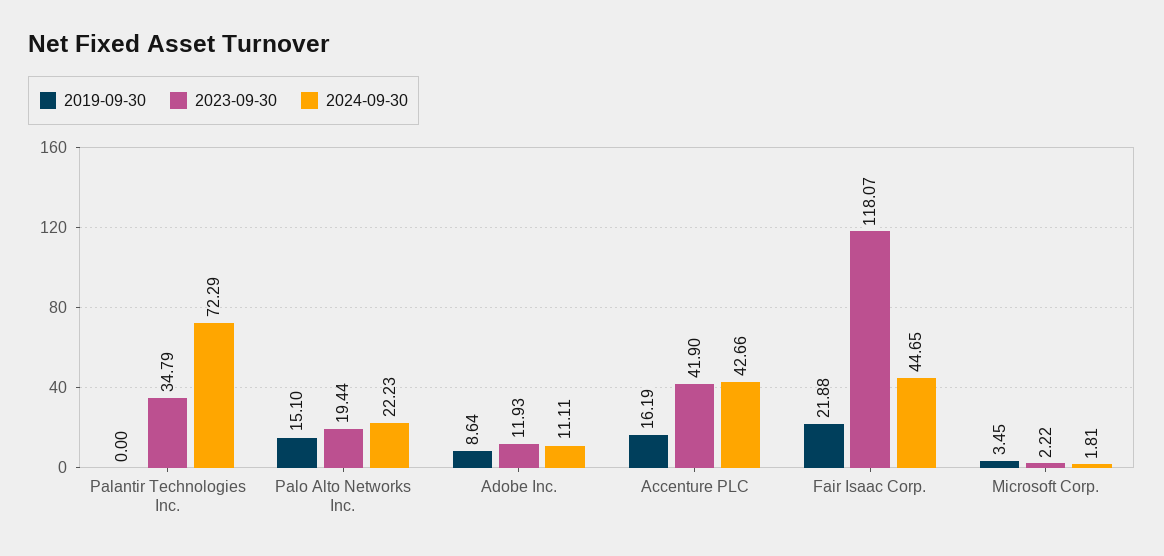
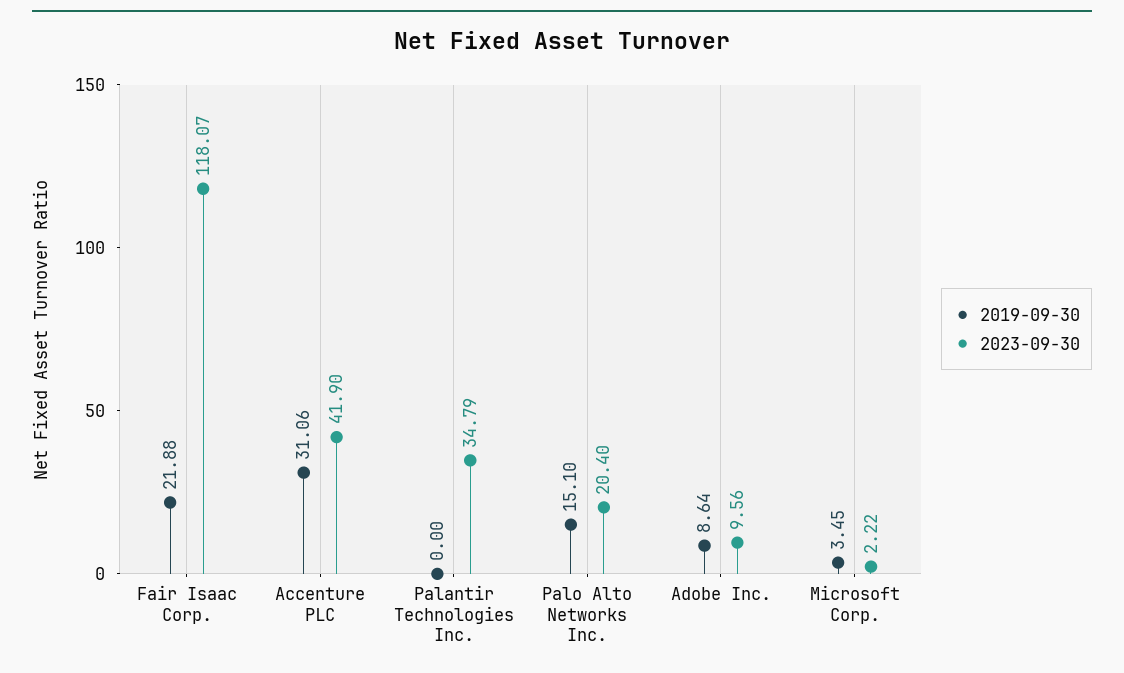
2024-09-30, Palantir Technologies Inc.: 72.29 -> none
2023-09-30, Palo Alto Networks Inc.: 19.44 -> 20.4
2024-09-30, Palo Alto Networks Inc.: 22.23 -> none
2023-09-30, Adobe Inc.: 11.93 -> 9.56
2024-09-30, Adobe Inc.: 11.11 -> none
2019-09-30, Accenture PLC: 16.19 -> 31.06
2024-09-30, Accenture PLC: 42.66 -> none
2024-09-30, Fair Isaac Corp.: 44.65 -> none
2024-09-30, Microsoft Corp.: 1.81 -> none

